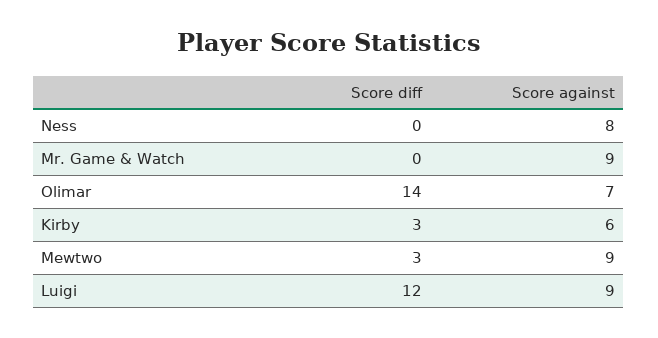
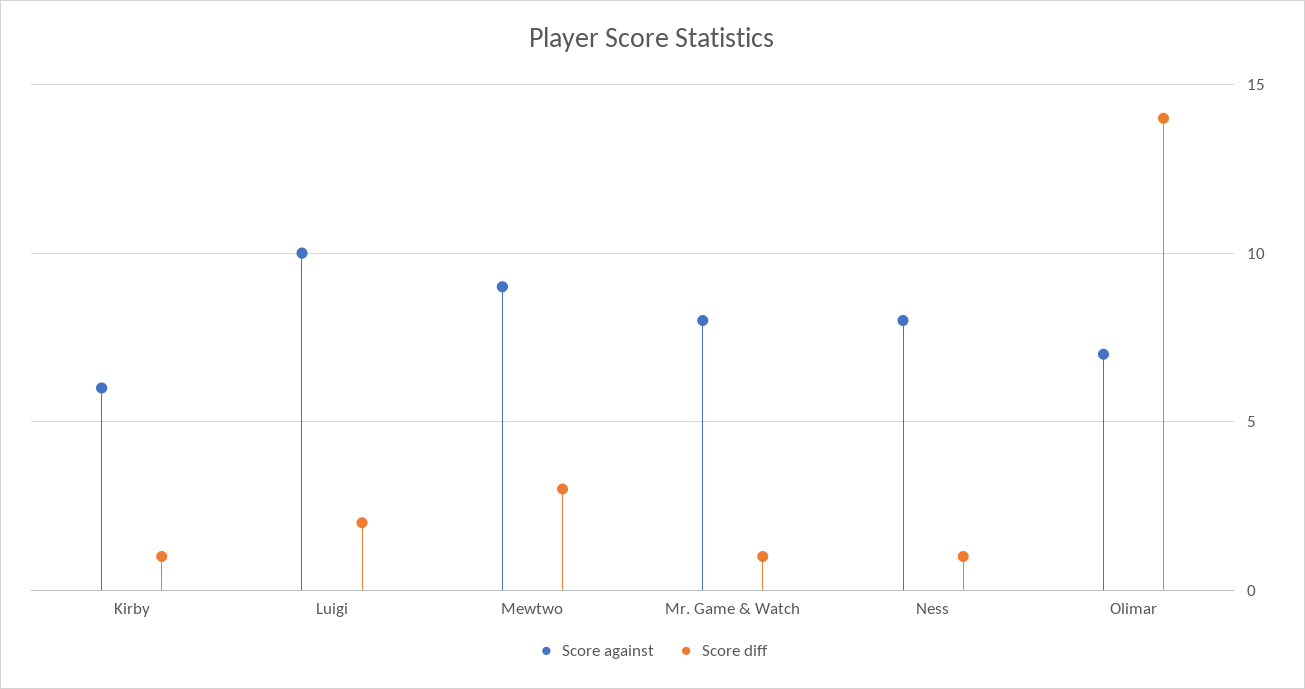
Score diff, Ness: 0 -> 1
Score diff, Mr. Game & Watch: 0 -> 1
Score against, Mr. Game & Watch: 9 -> 8
Score diff, Kirby: 3 -> 1
Score diff, Luigi: 12 -> 2
Score against, Luigi: 9 -> 10

